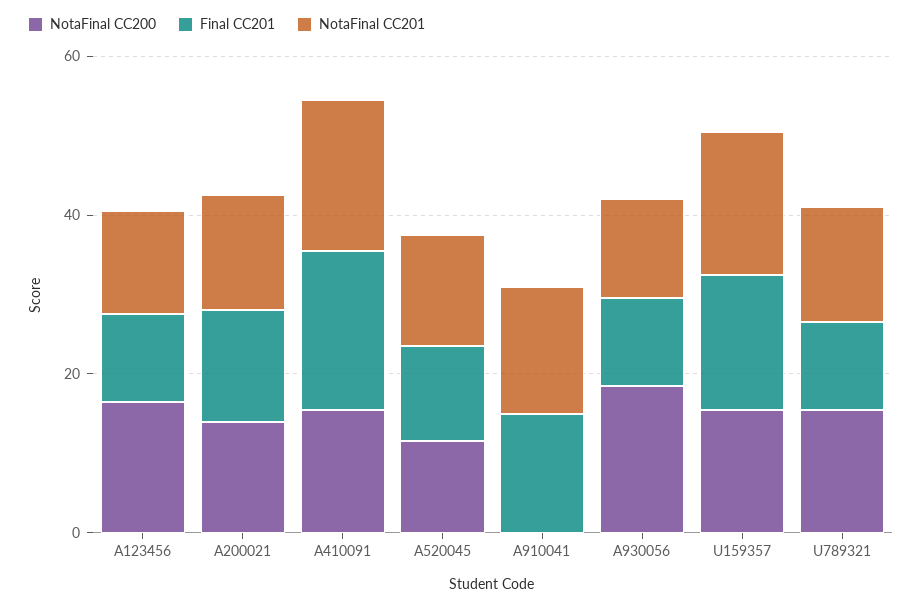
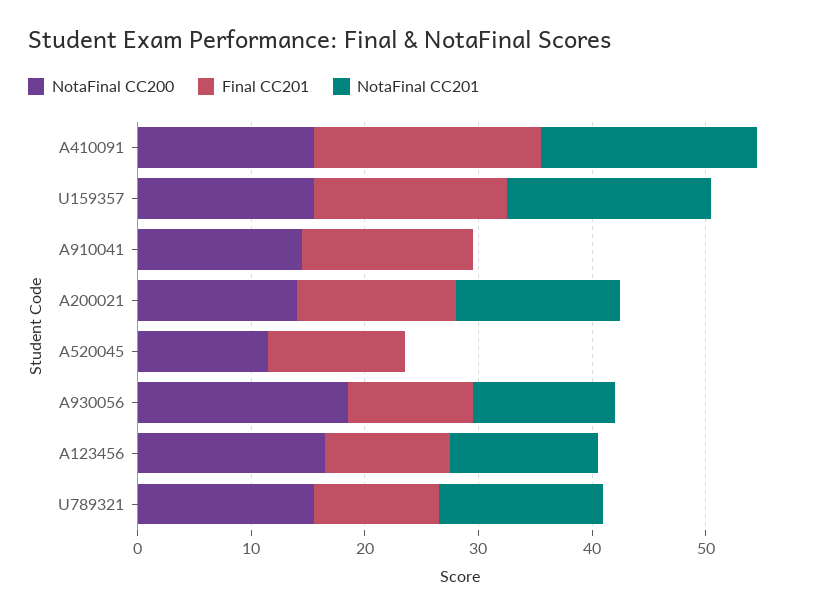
NotaFinal CC201, A520045: 15 -> 0
NotaFinal CC200, A910041: 0 -> 14
NotaFinal CC201, A910041: 15 -> 0

